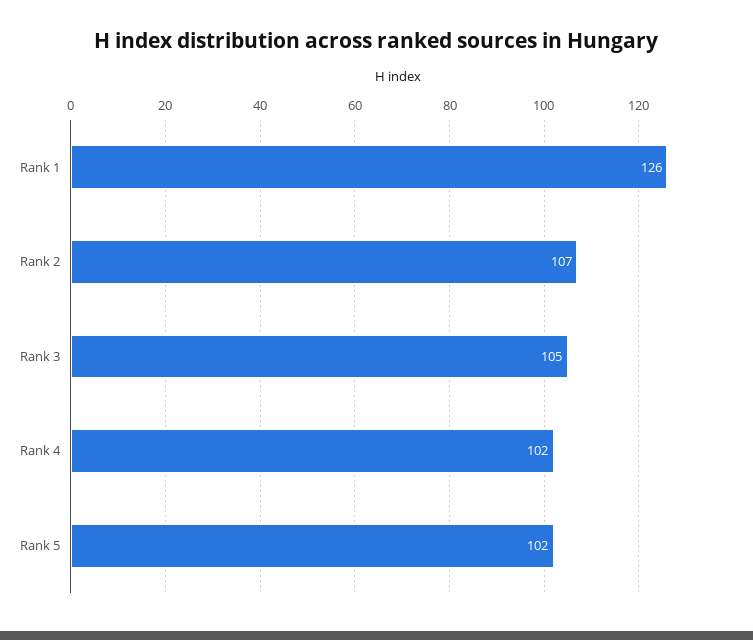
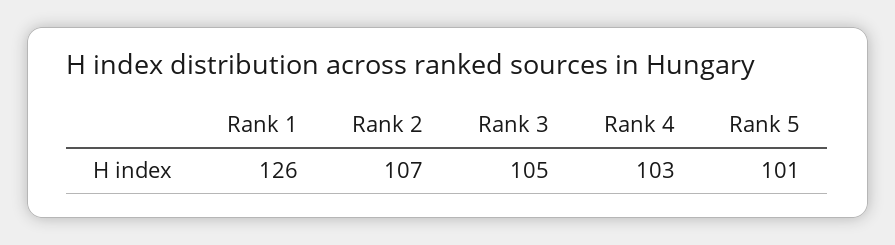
Rank 4: 102 -> 103
Rank 5: 102 -> 101

